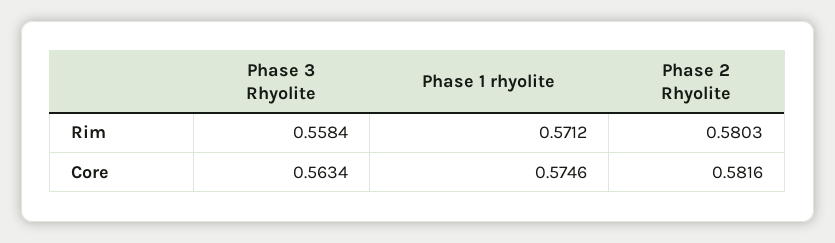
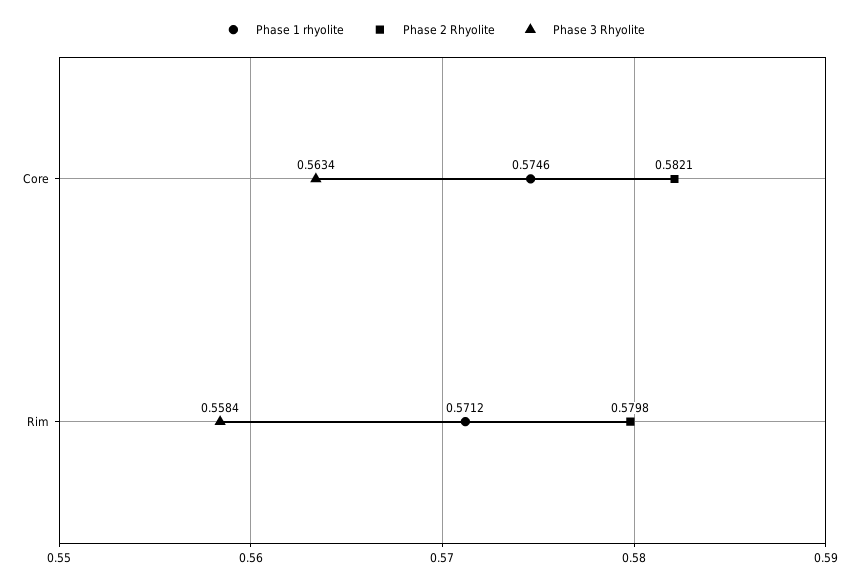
Phase 2 Rhyolite, Rim: 0.5803 -> 0.5798
Phase 2 Rhyolite, Core: 0.5816 -> 0.5821

